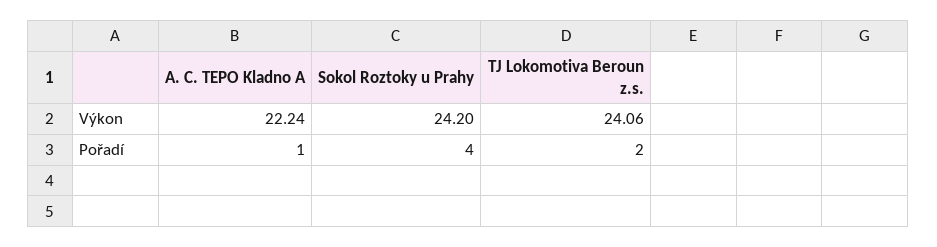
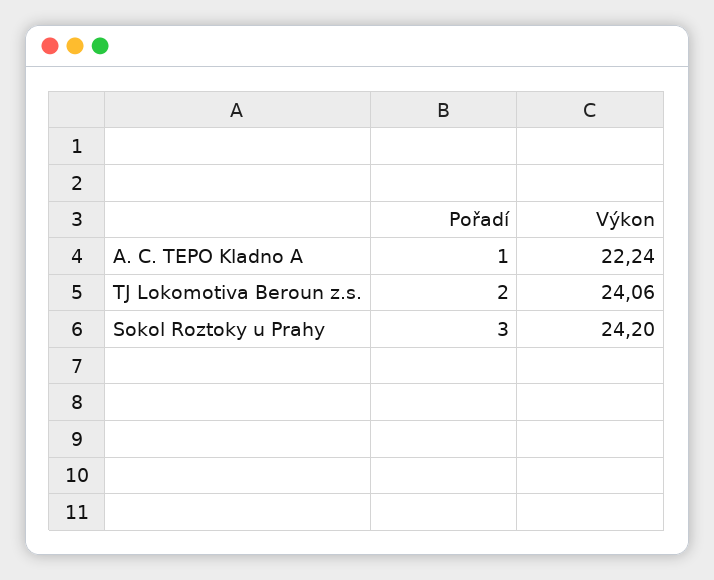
Sokol Roztoky u Prahy, Pořadí: 4 -> 3

